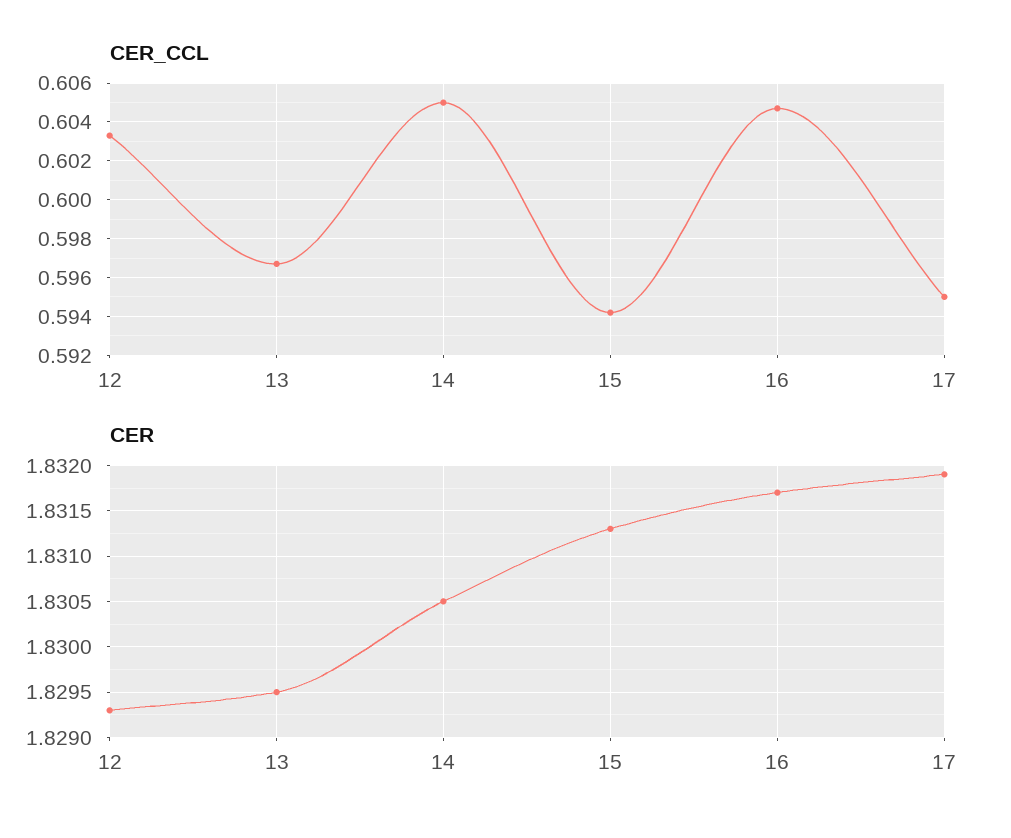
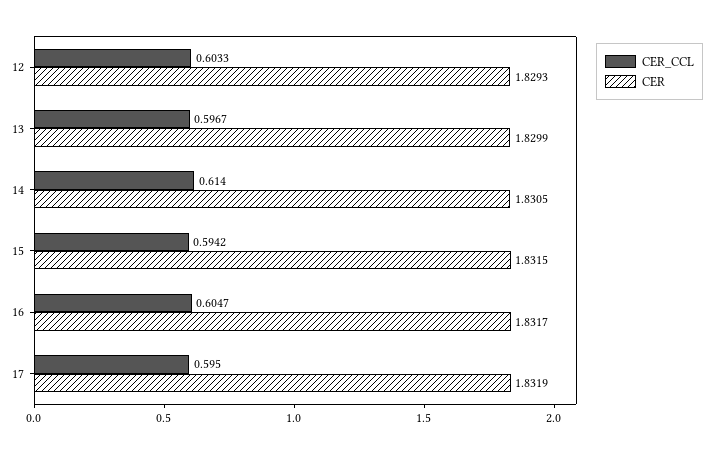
CER_CCL, 14: 0.605 -> 0.614
CER, 13: 1.8295 -> 1.8299
CER, 15: 1.8313 -> 1.8315

